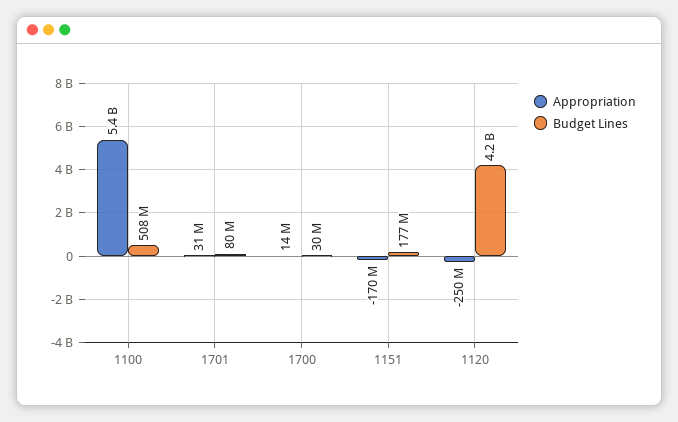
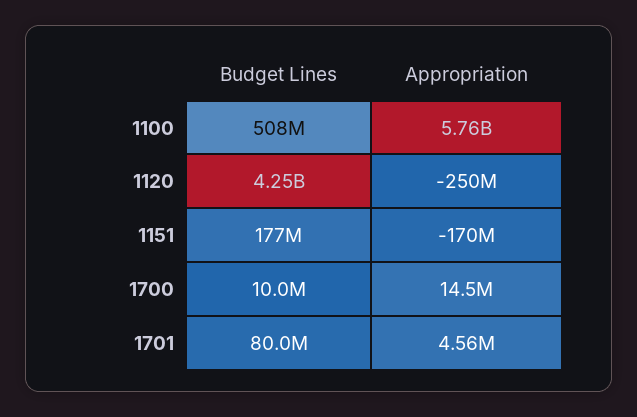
Appropriation, 1100: 5400000000 -> 5760000000
Appropriation, 1701: 31000000 -> 4560000
Budget Lines, 1700: 30000000 -> 10000000

